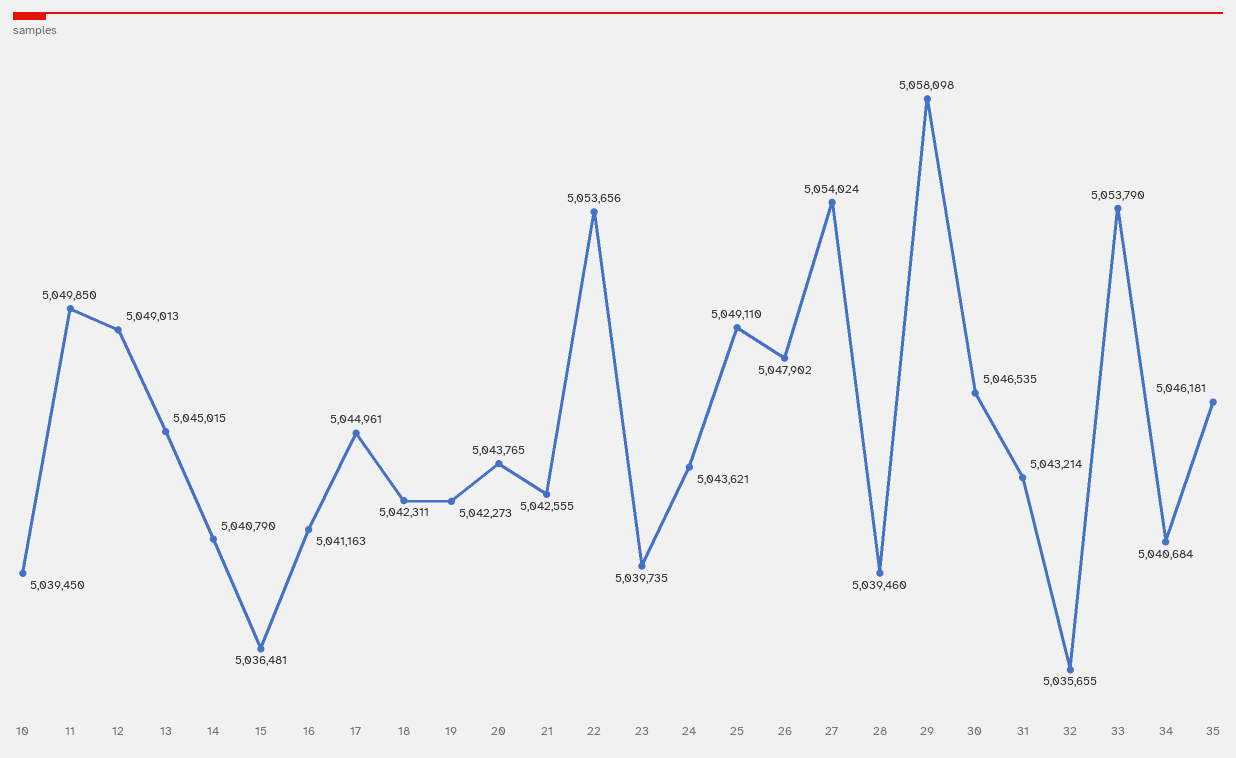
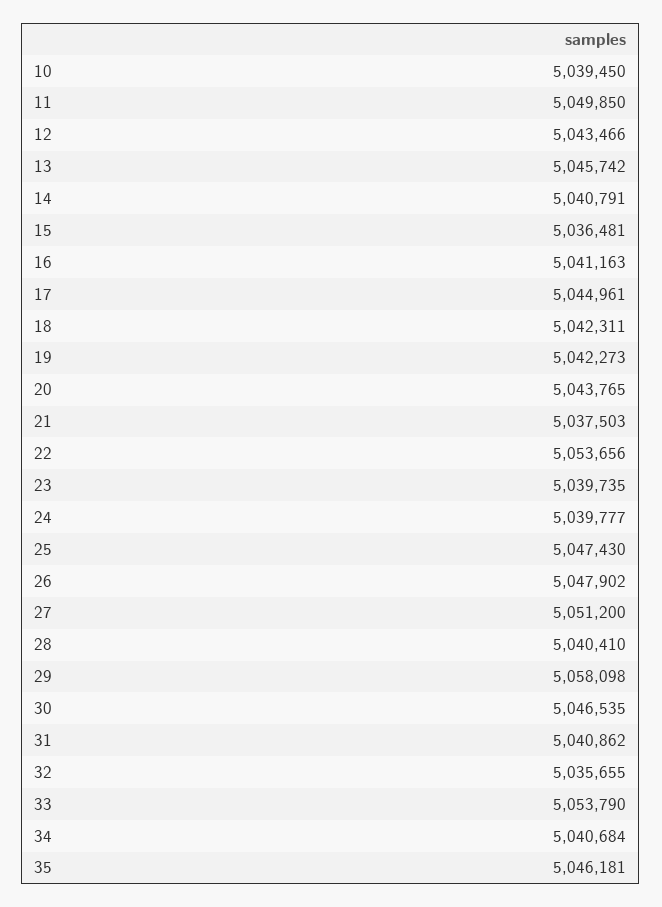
12: 5049013 -> 5043466
13: 5045015 -> 5045742
14: 5040790 -> 5040791
21: 5042555 -> 5037503
24: 5043621 -> 5039777
25: 5049110 -> 5047430
27: 5054024 -> 5051200
28: 5039460 -> 5040410
31: 5043214 -> 5040862

